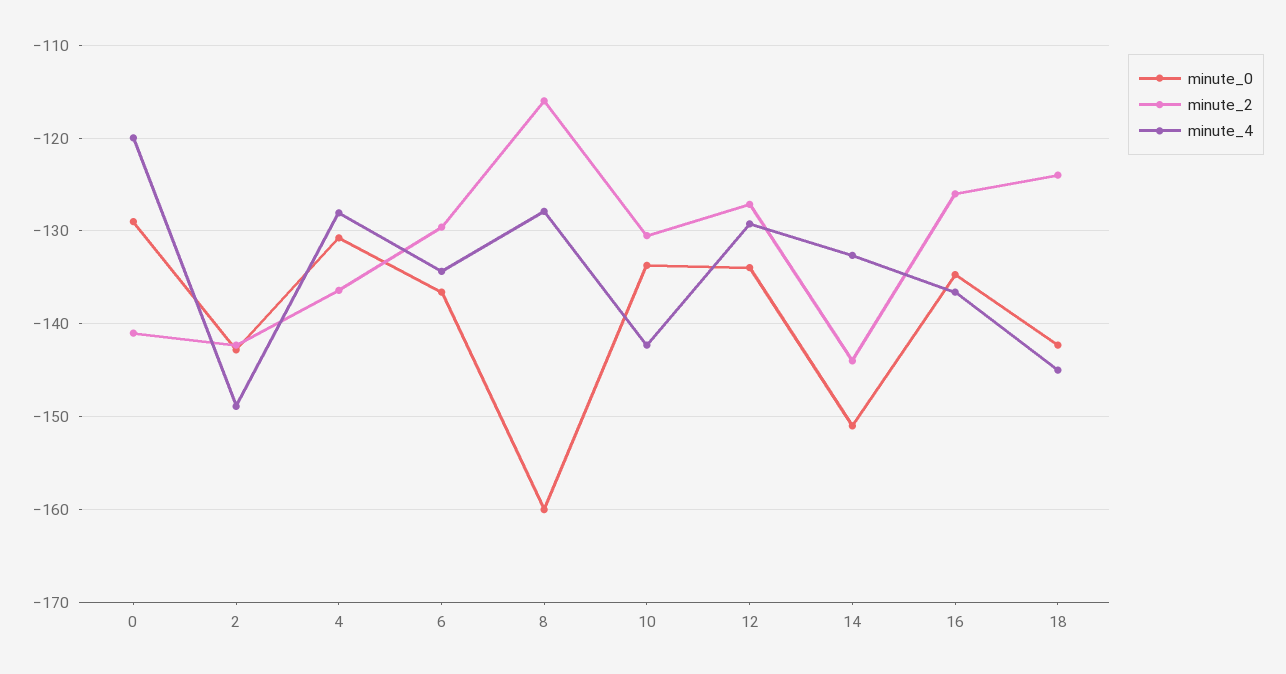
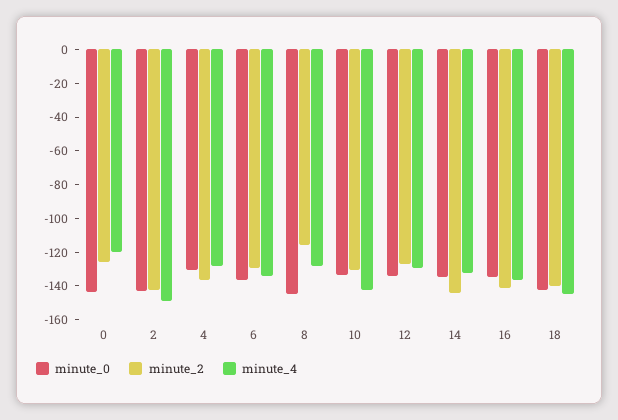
minute_0, 0: -129 -> -145
minute_2, 0: -141 -> -125
minute_0, 8: -160 -> -145
minute_0, 14: -151 -> -135
minute_2, 16: -126 -> -140
minute_2, 18: -124 -> -140

